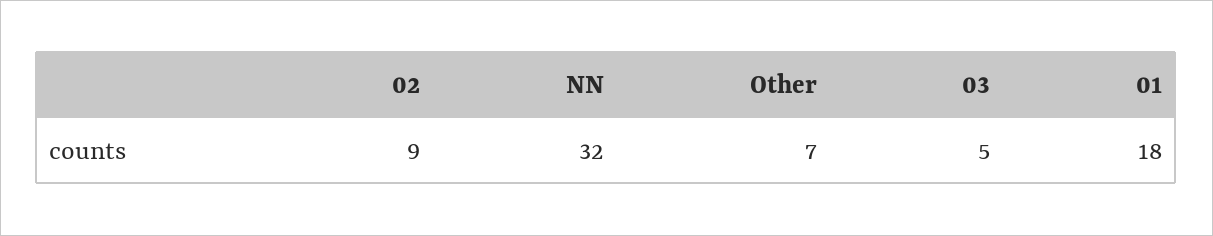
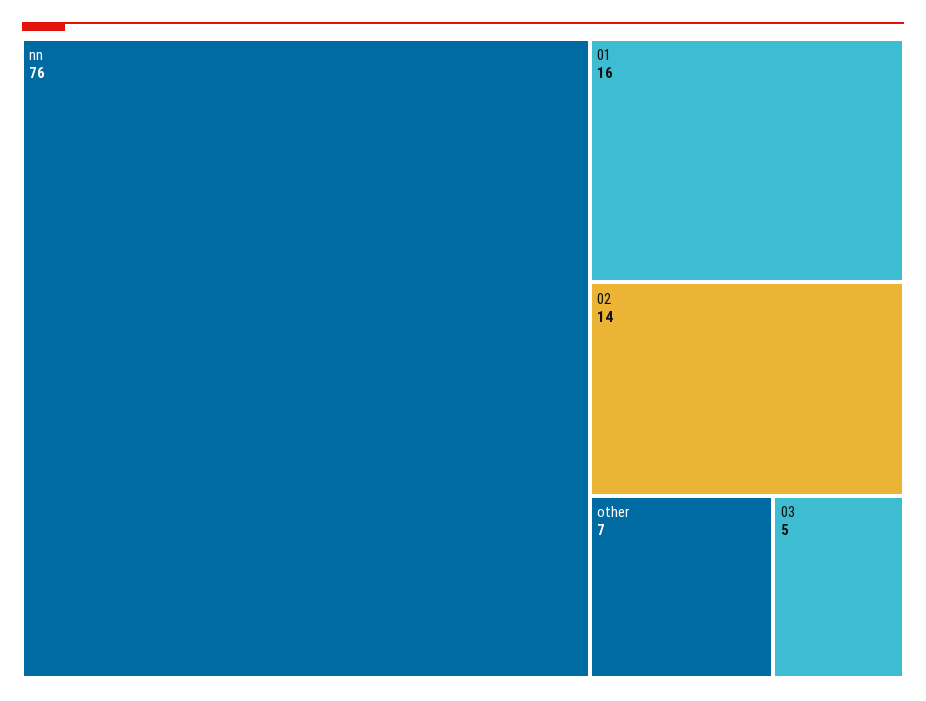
02: 9 -> 14
NN: 32 -> 76
01: 18 -> 16

